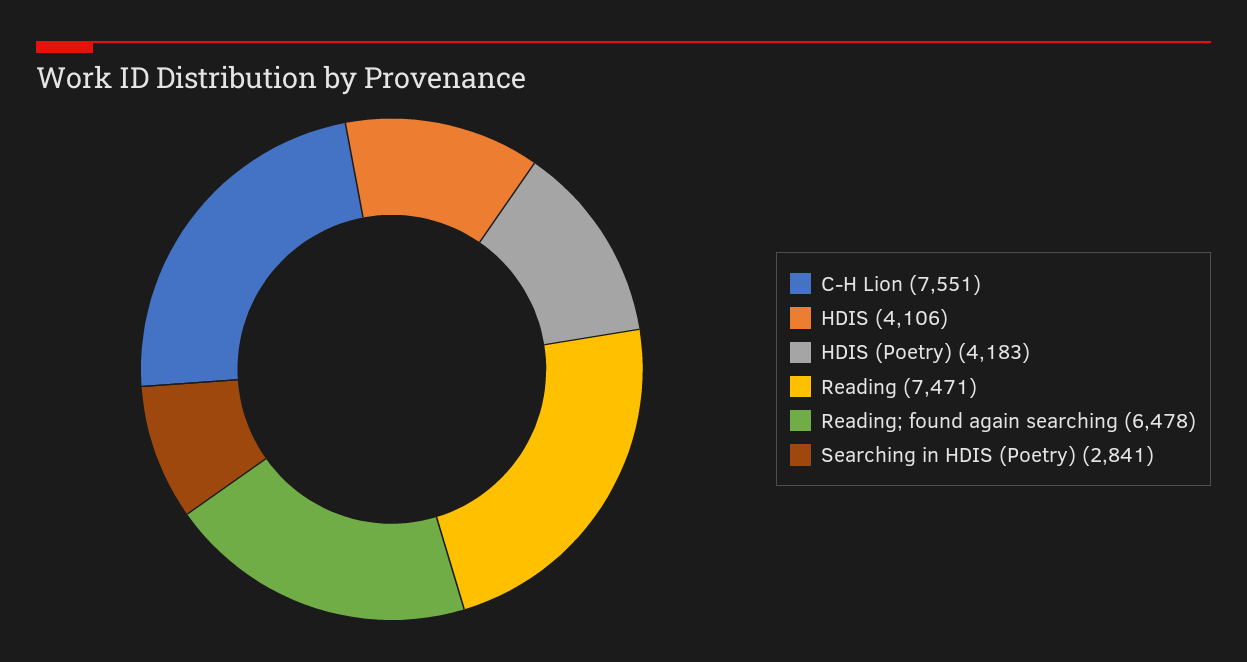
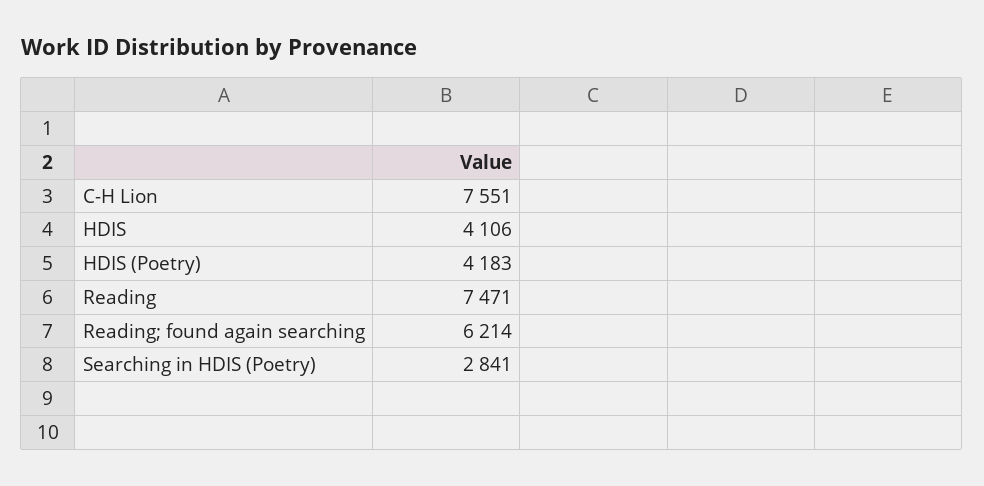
Reading; found again searching: 6478 -> 6214

